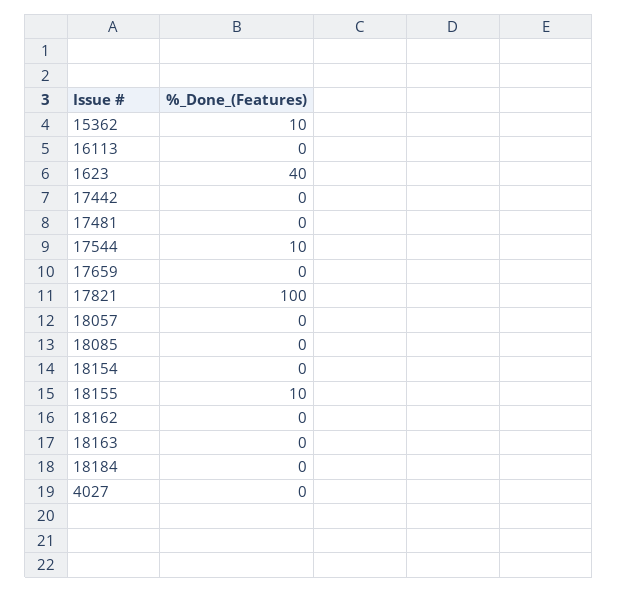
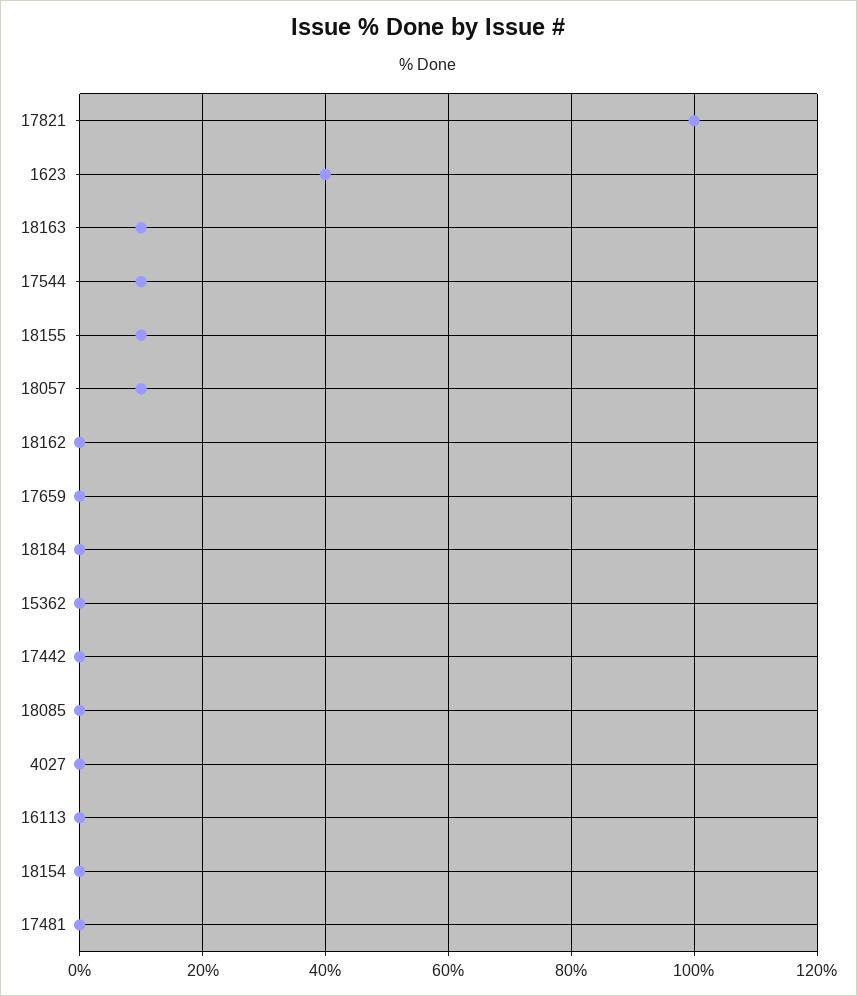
15362: 10 -> 0
18057: 0 -> 10
18163: 0 -> 10

